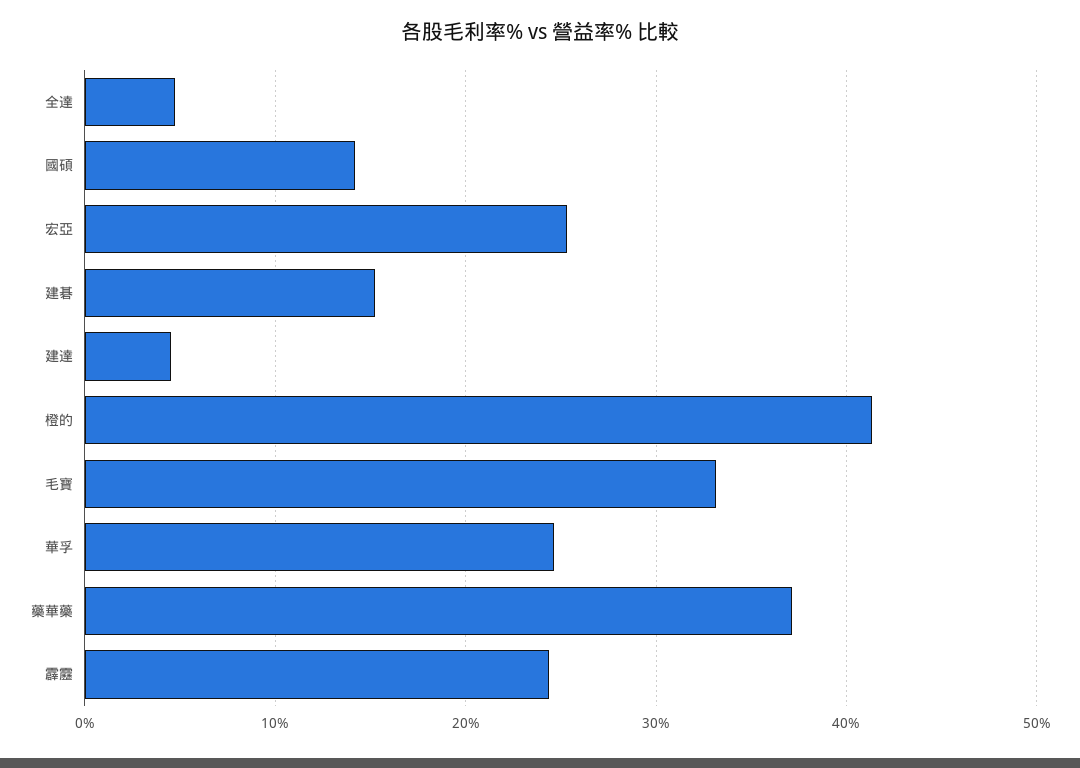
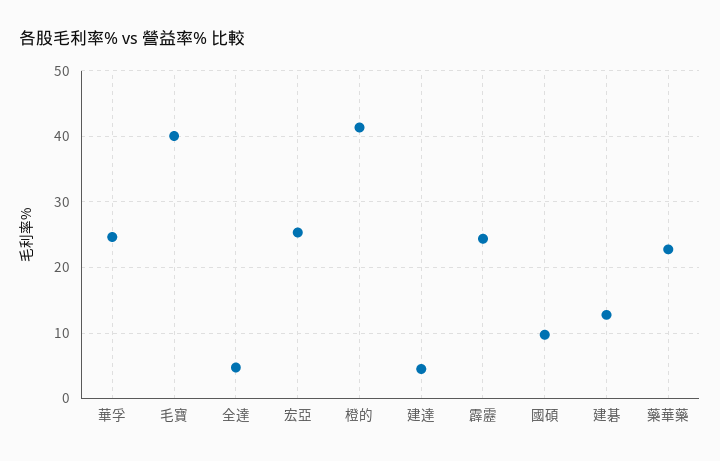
國碩: 14 -> 10
建碁: 15 -> 13
毛寶: 33 -> 40
藥華藥: 37 -> 23

